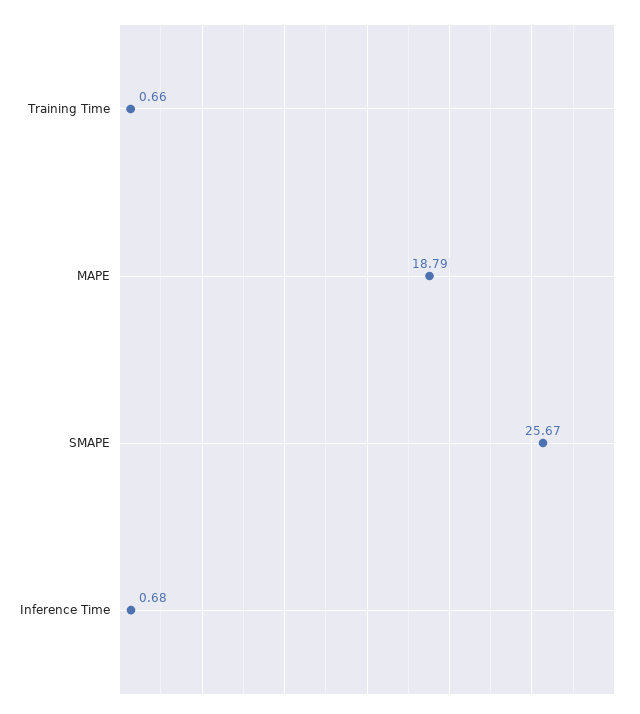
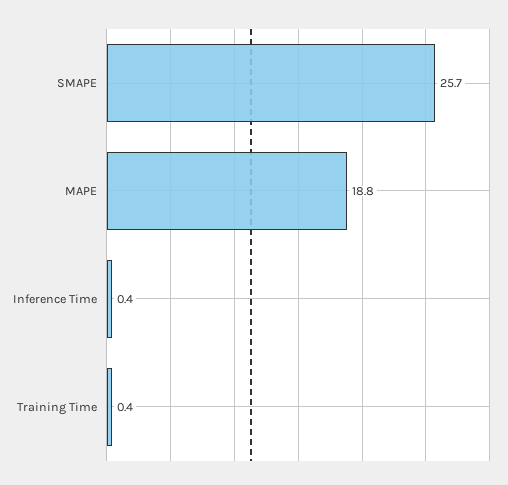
Training Time: 0.66 -> 0.4
Inference Time: 0.68 -> 0.4

